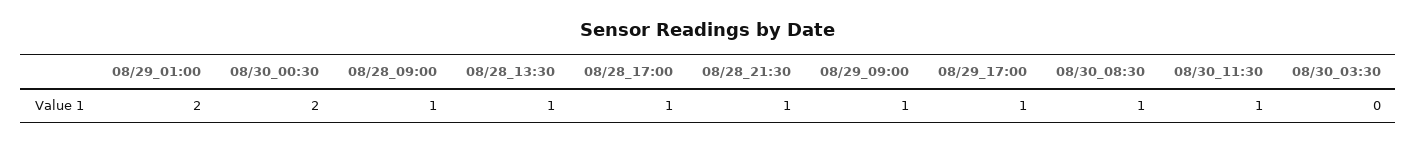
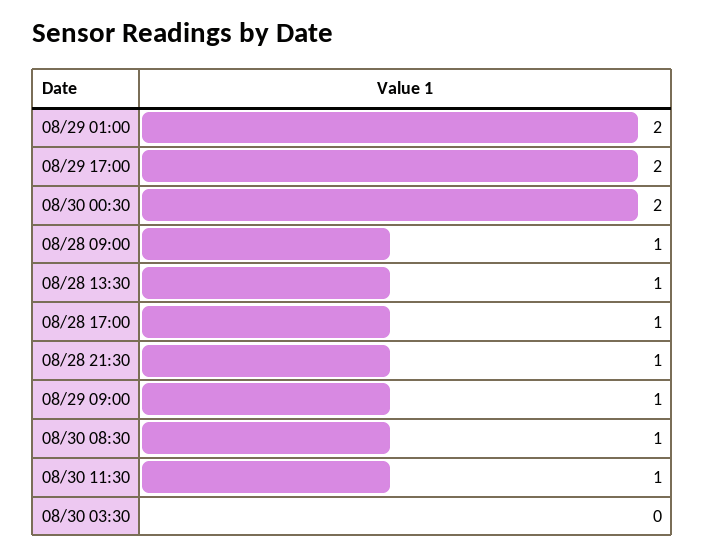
08/29_17:00: 1 -> 2

